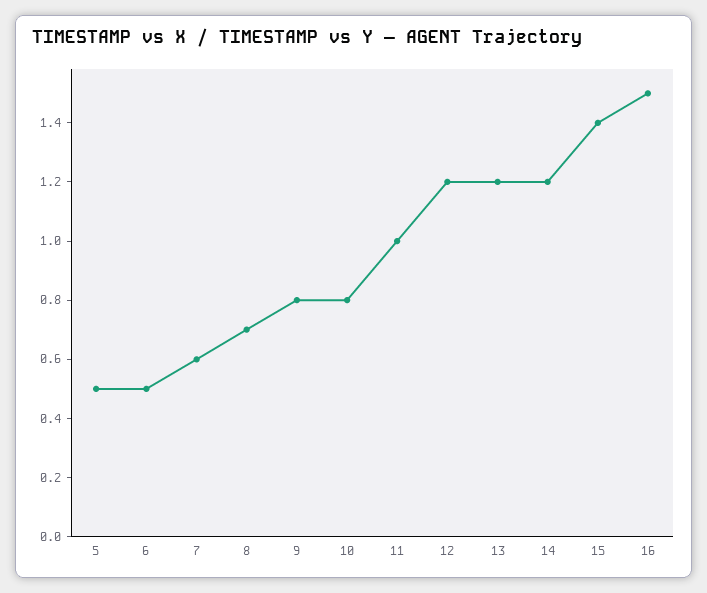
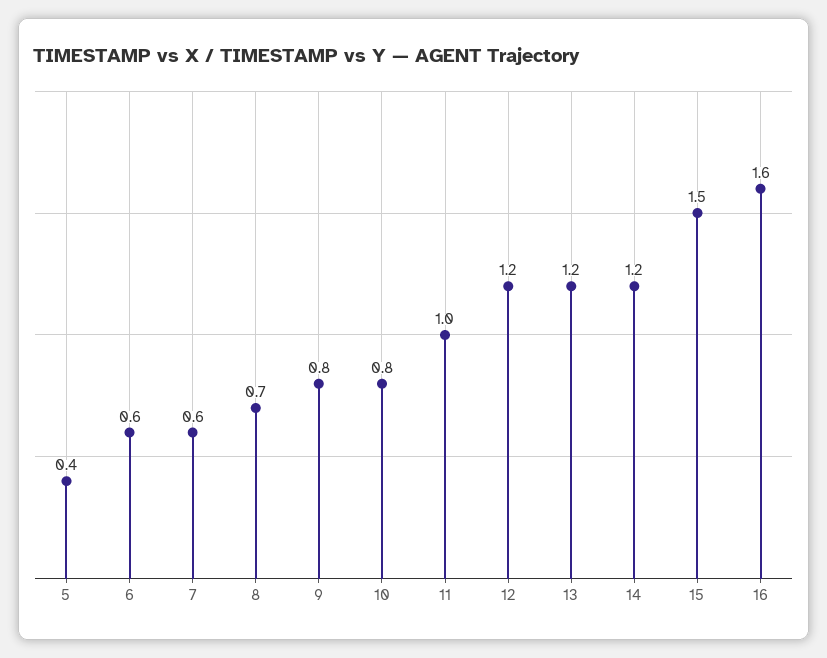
5: 0.5 -> 0.4
6: 0.5 -> 0.6
15: 1.4 -> 1.5
16: 1.5 -> 1.6

